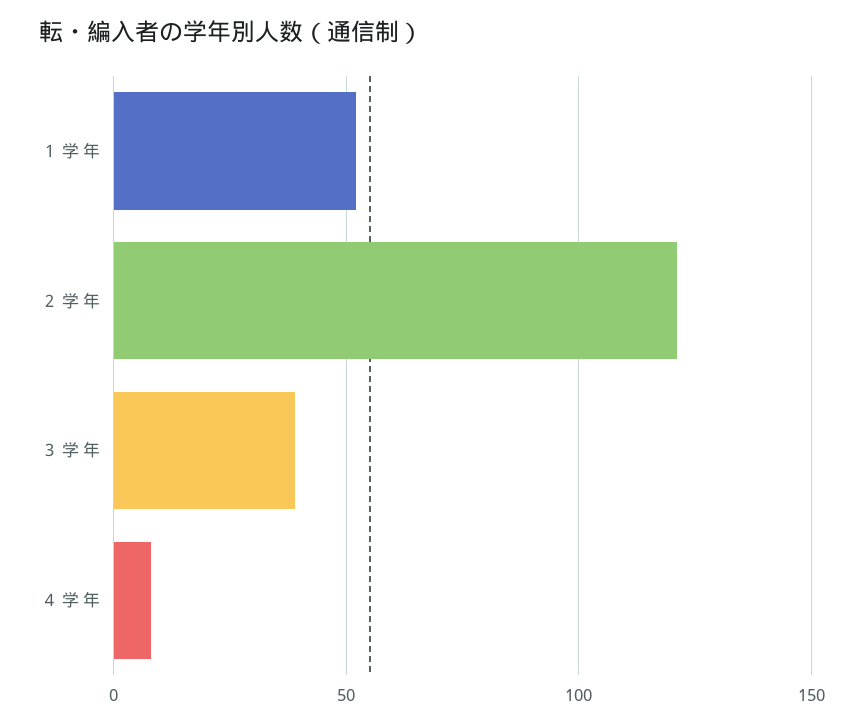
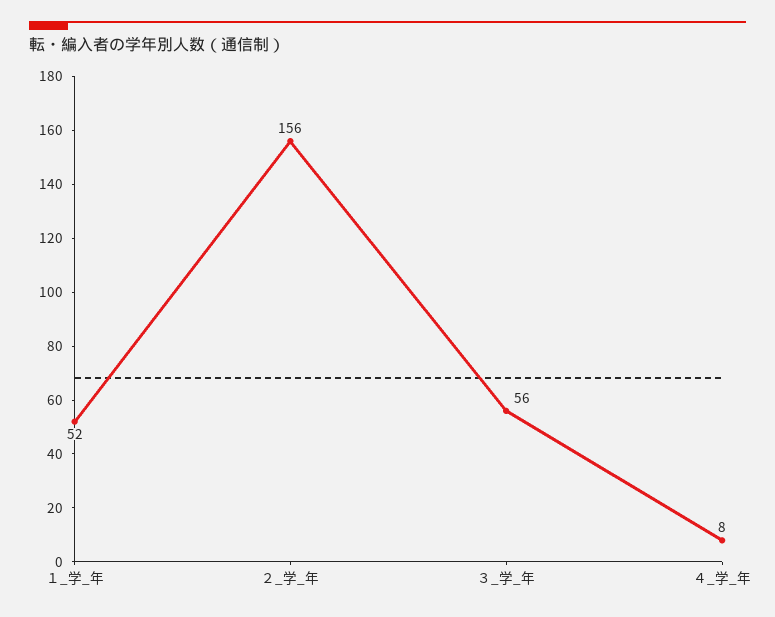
２ 学 年: 120 -> 156
３ 学 年: 40 -> 56

